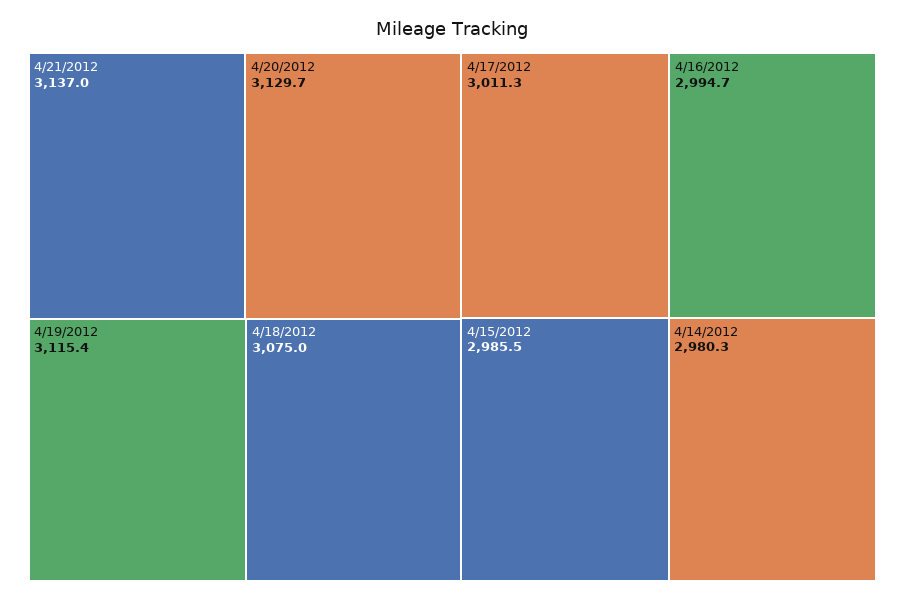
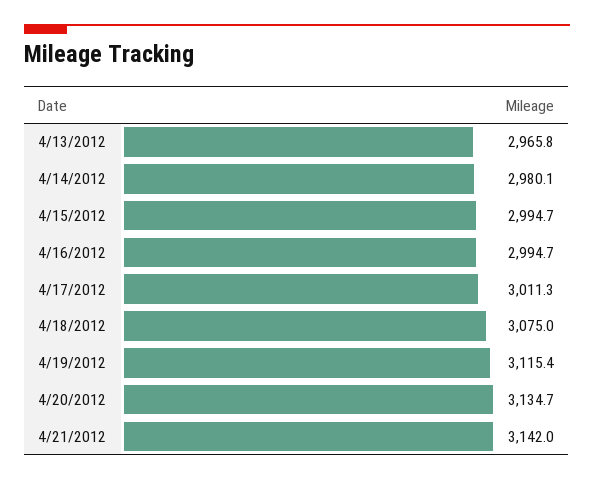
4/21/2012: 3137 -> 3142
4/20/2012: 3129.7 -> 3134.7
4/15/2012: 2985.5 -> 2994.7
4/14/2012: 2980.3 -> 2980.1
4/13/2012: none -> 2965.8

